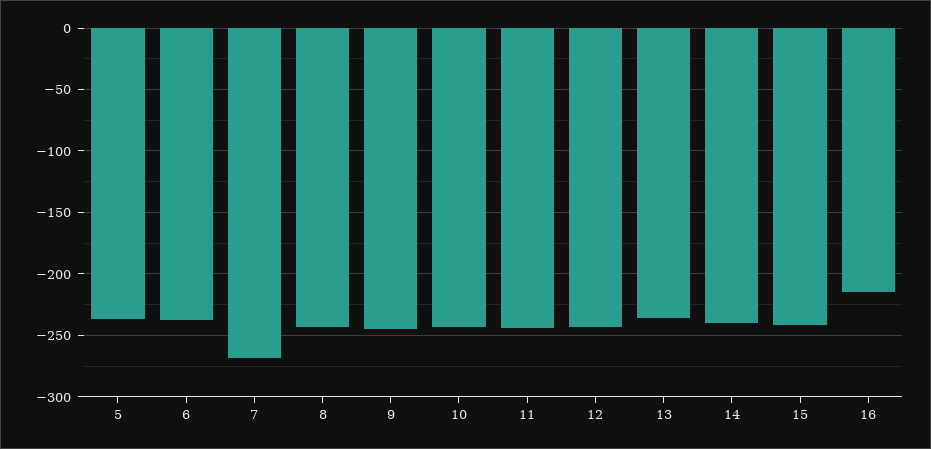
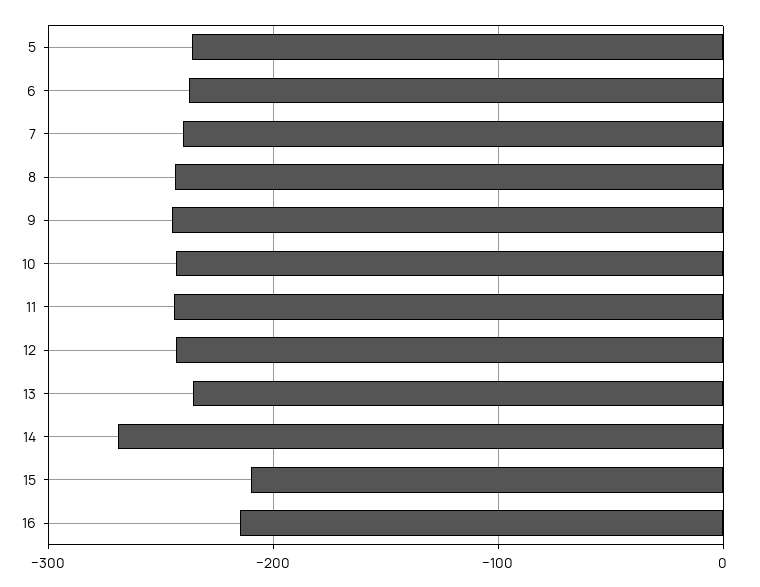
7: -270 -> -240
14: -240 -> -270
15: -240 -> -210

